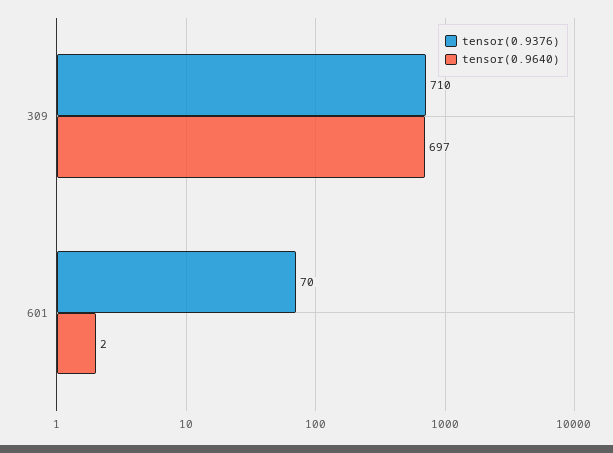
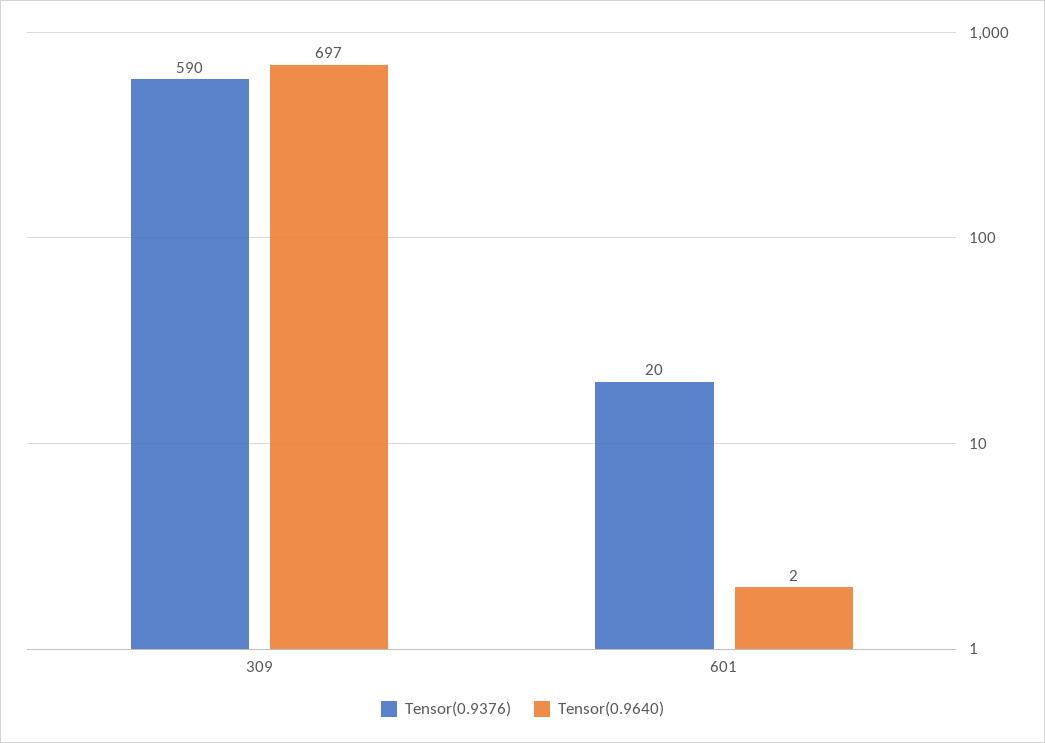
tensor(0.9376), 309: 710 -> 590
tensor(0.9376), 601: 70 -> 20

